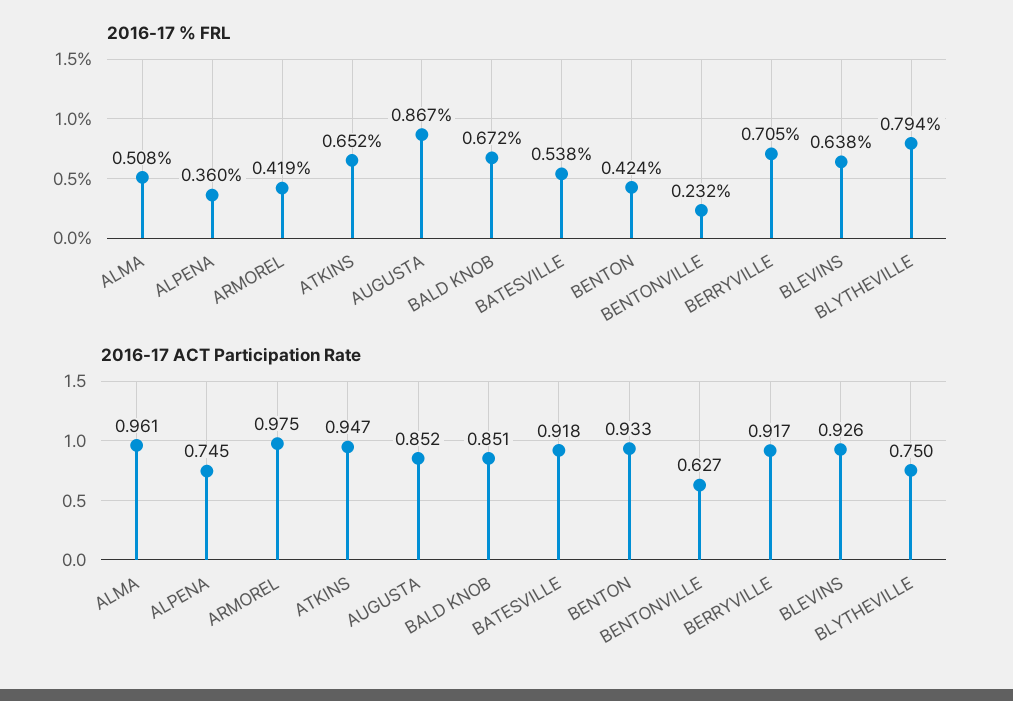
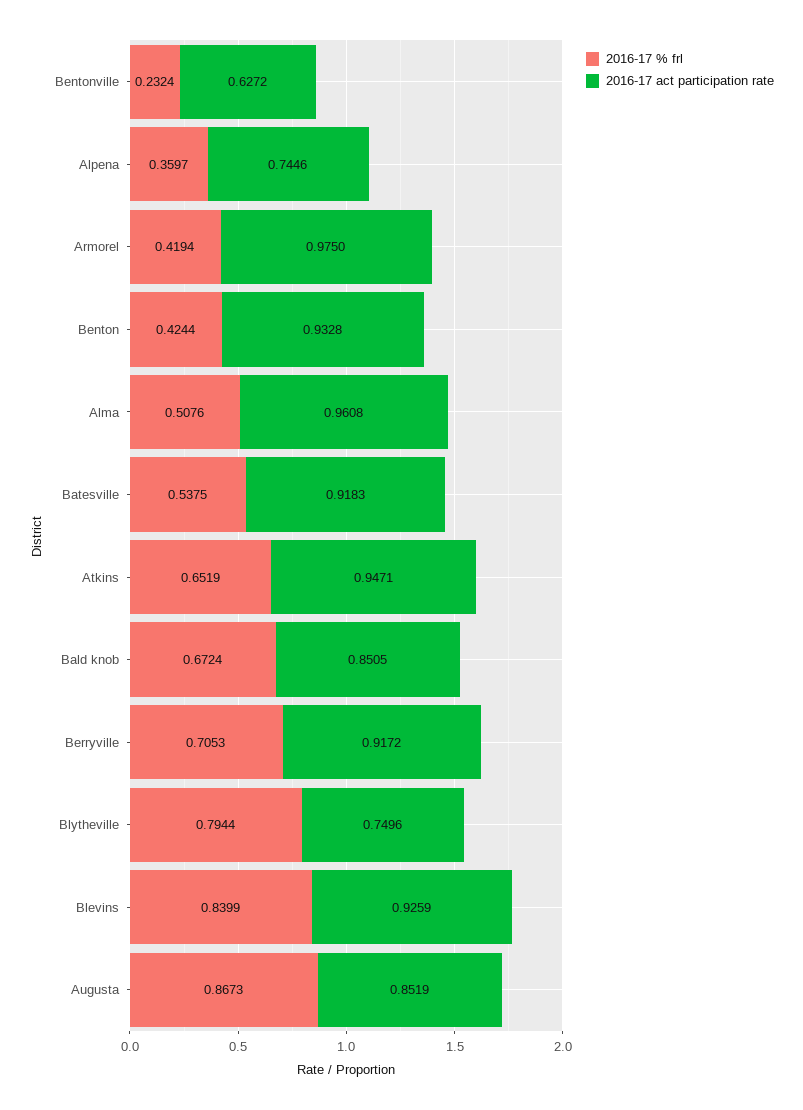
2016-17 % FRL, BLEVINS: 0.638 -> 0.8399

